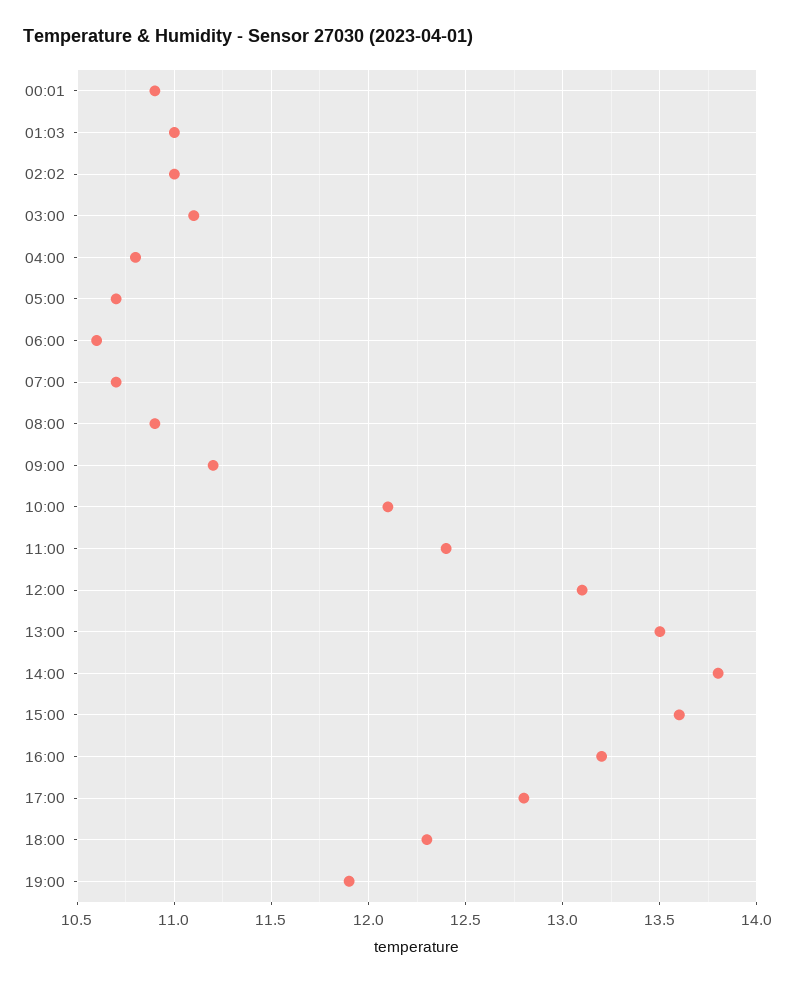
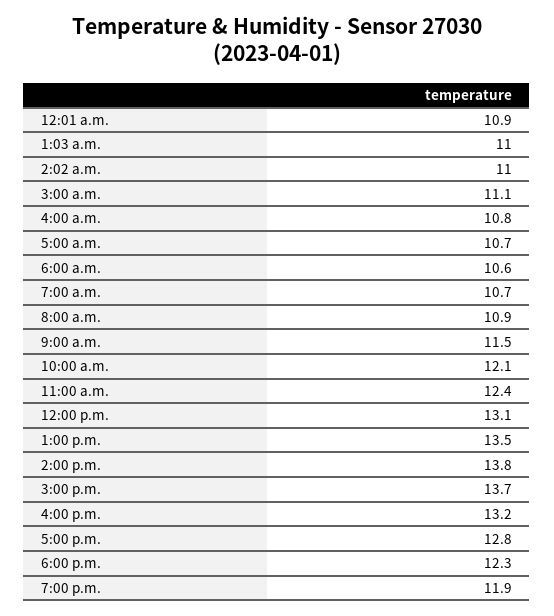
09:00: 11.2 -> 11.5
15:00: 13.6 -> 13.7

